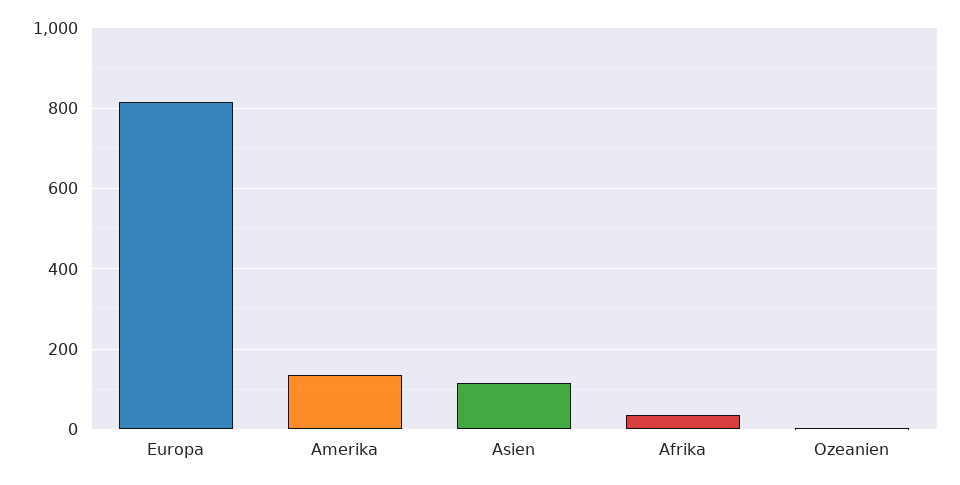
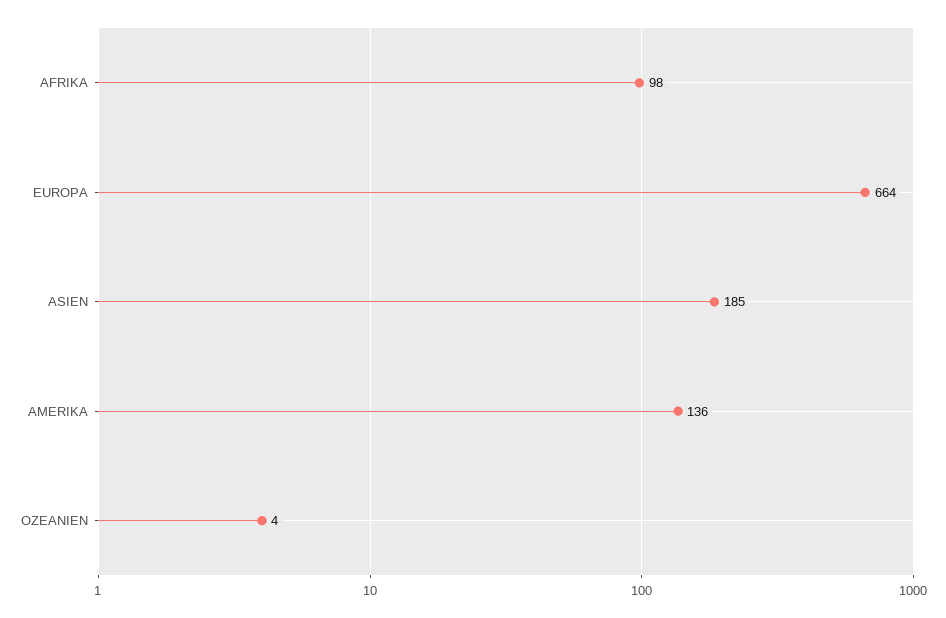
Europa: 820 -> 664
Asien: 120 -> 185
Afrika: 40 -> 98

